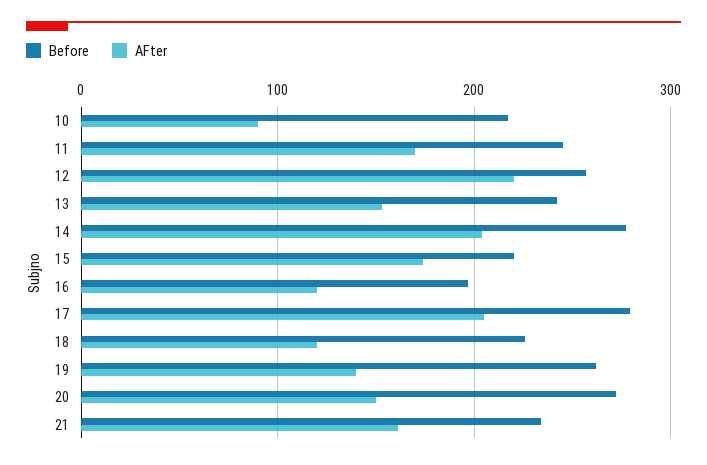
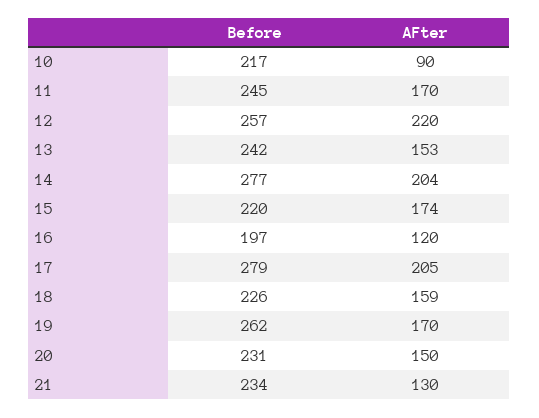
AFter, 18: 120 -> 159
AFter, 19: 140 -> 170
Before, 20: 270 -> 231
AFter, 21: 160 -> 130

